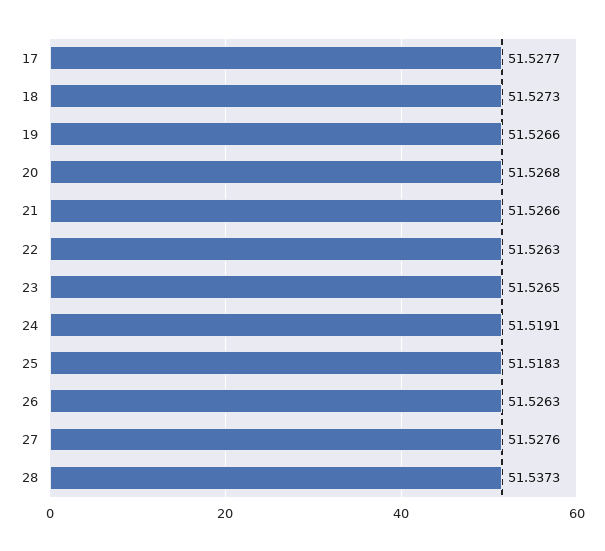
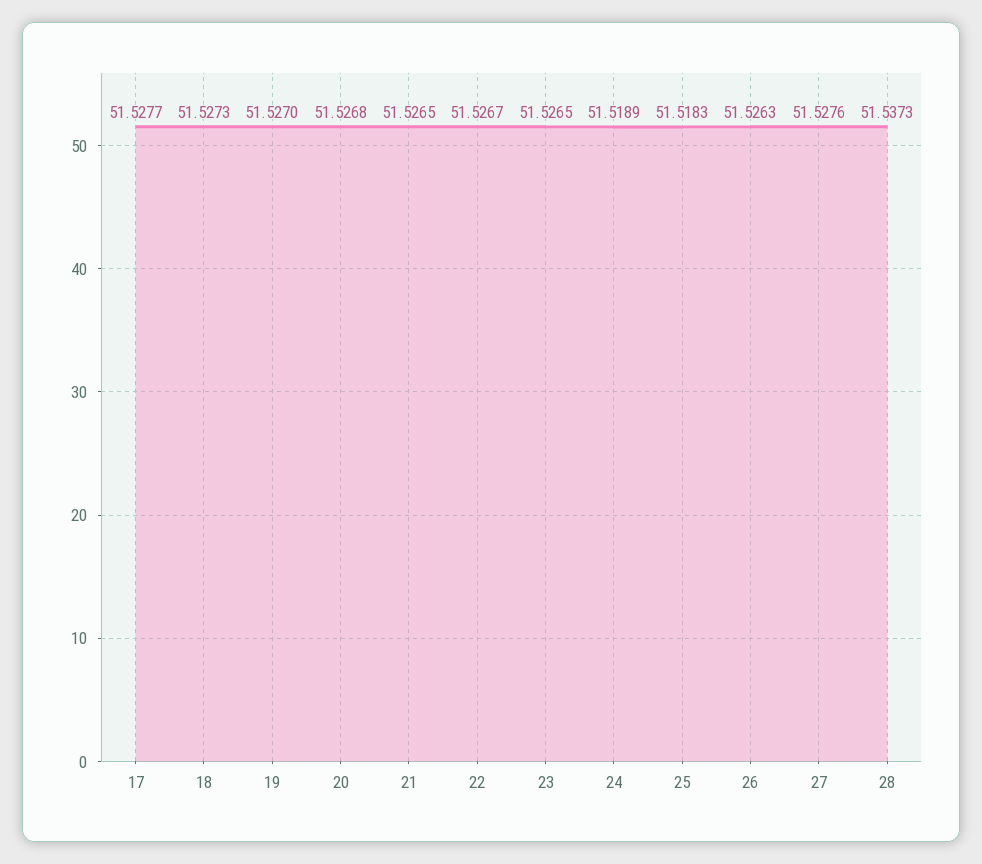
19: 51.5266 -> 51.527
21: 51.5266 -> 51.5265
22: 51.5263 -> 51.5267
24: 51.5191 -> 51.5189

